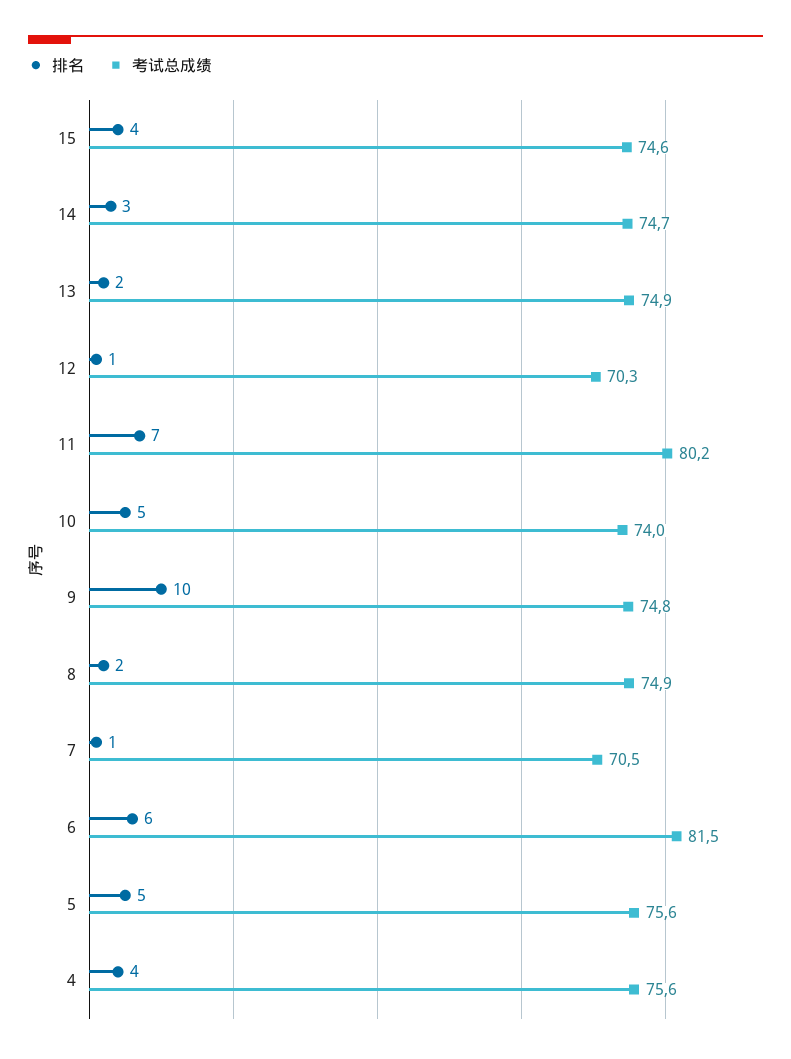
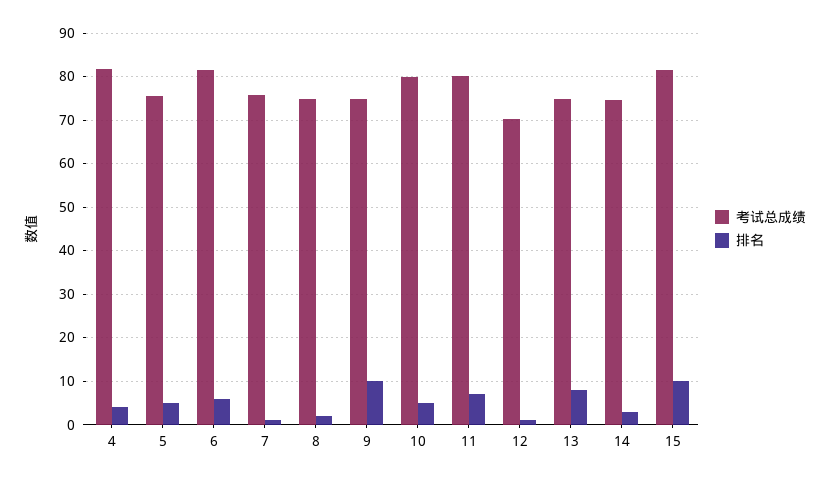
排名, 15: 4 -> 10
考试总成绩, 15: 74.6 -> 82
排名, 13: 2 -> 8
考试总成绩, 10: 74 -> 80
考试总成绩, 7: 70.5 -> 76
考试总成绩, 4: 75.6 -> 82

